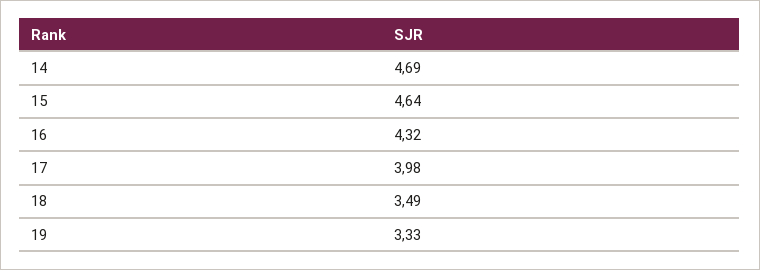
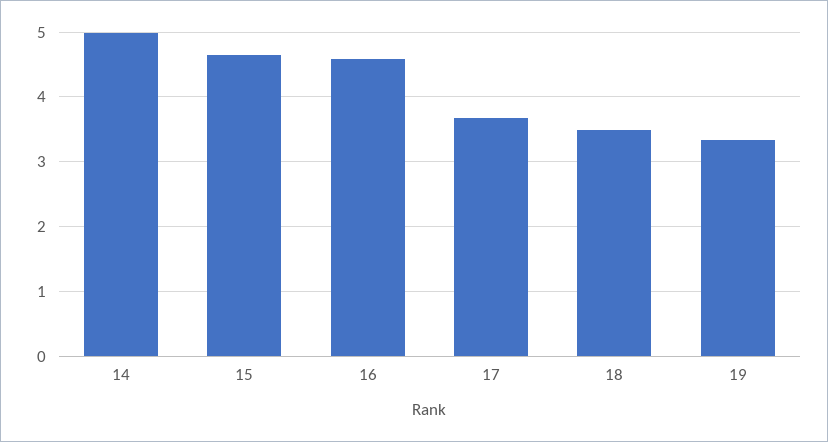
14: 4.69 -> 5
16: 4.32 -> 4.6
17: 3.98 -> 3.7

